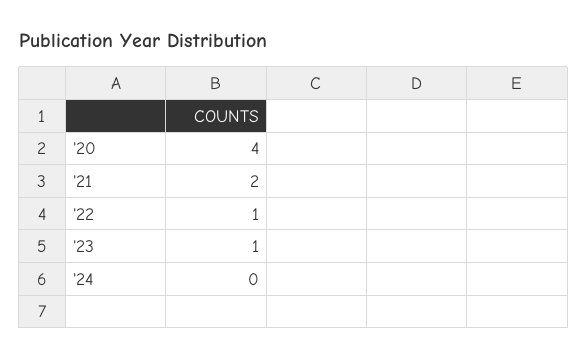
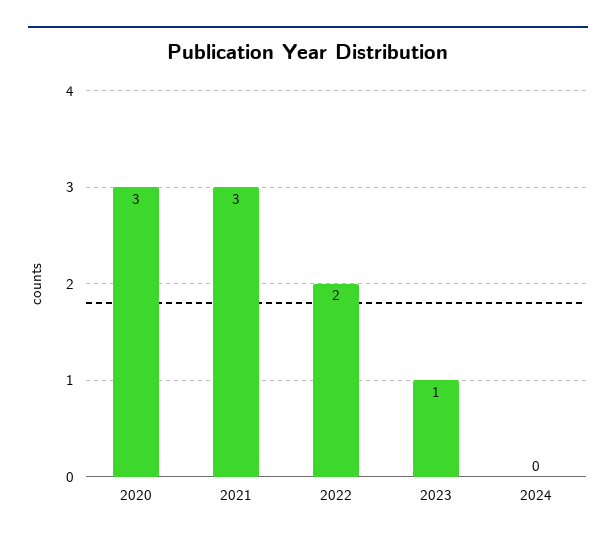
'20: 4 -> 3
'21: 2 -> 3
'22: 1 -> 2

